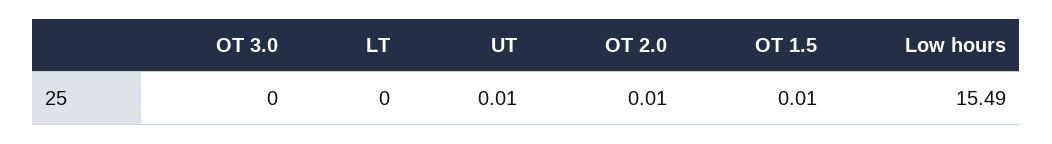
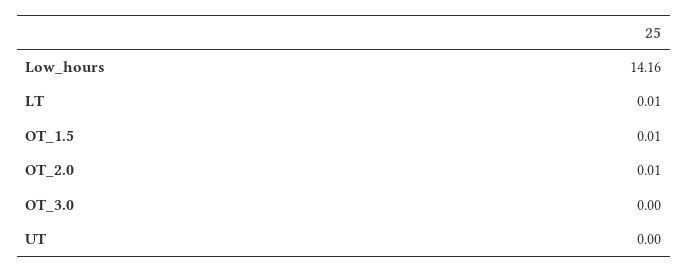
LT: 0 -> 0.01
UT: 0.01 -> 0
Low hours: 15.49 -> 14.16

